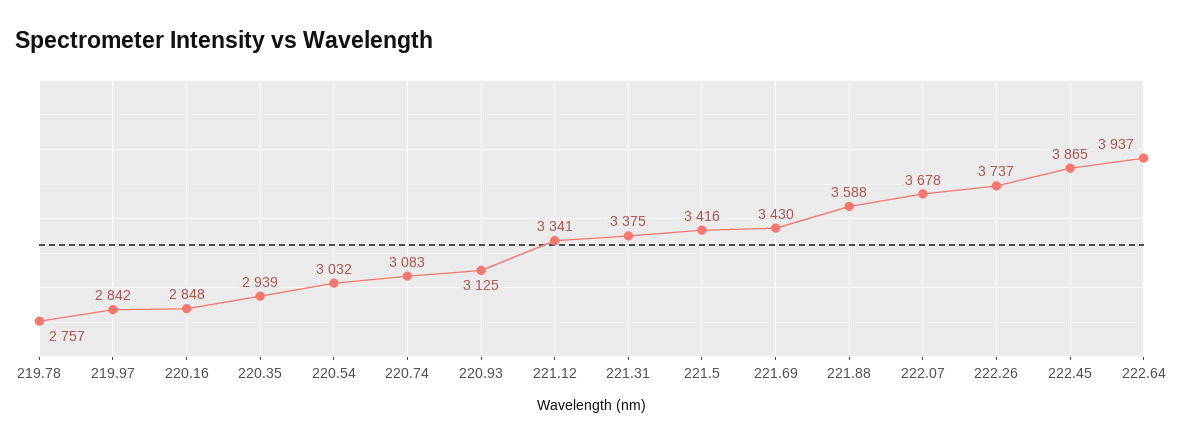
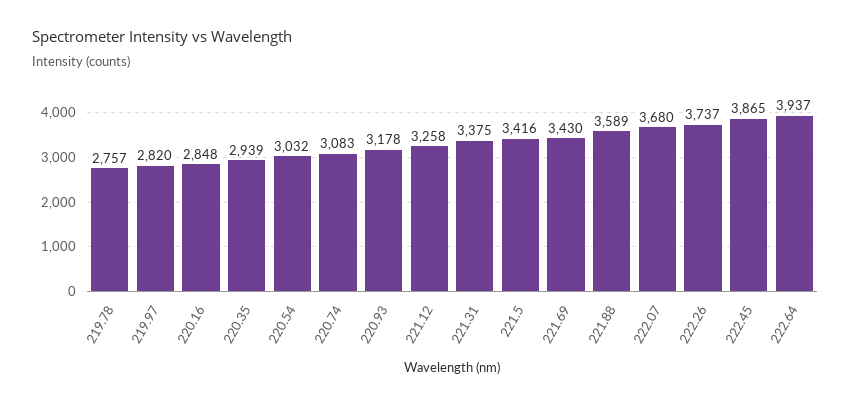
219.97: 2842 -> 2820
220.93: 3125 -> 3178
221.12: 3341 -> 3258
221.88: 3588 -> 3589
222.07: 3678 -> 3680

